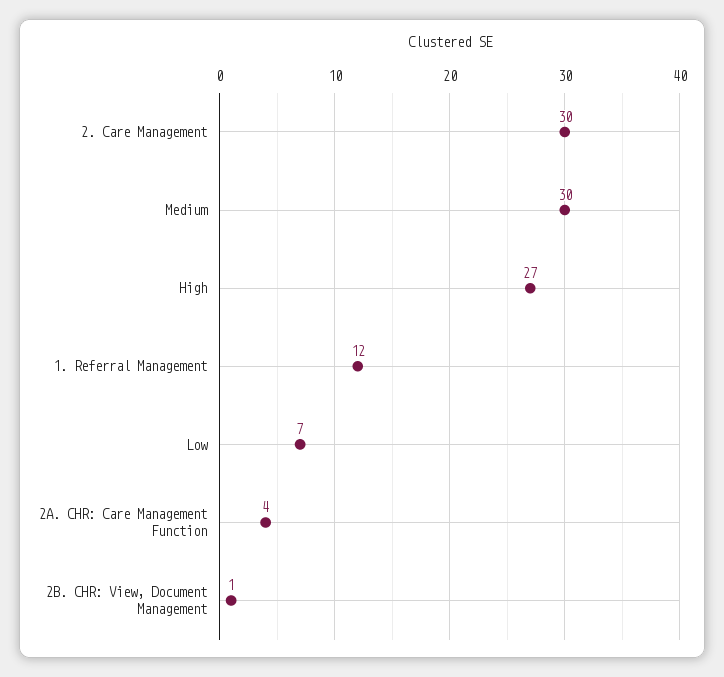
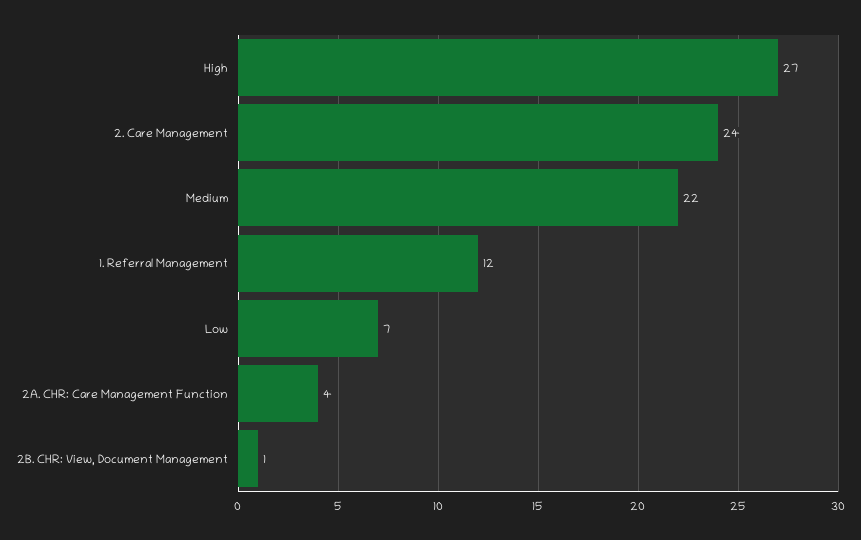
2. Care Management: 30 -> 24
Medium: 30 -> 22

